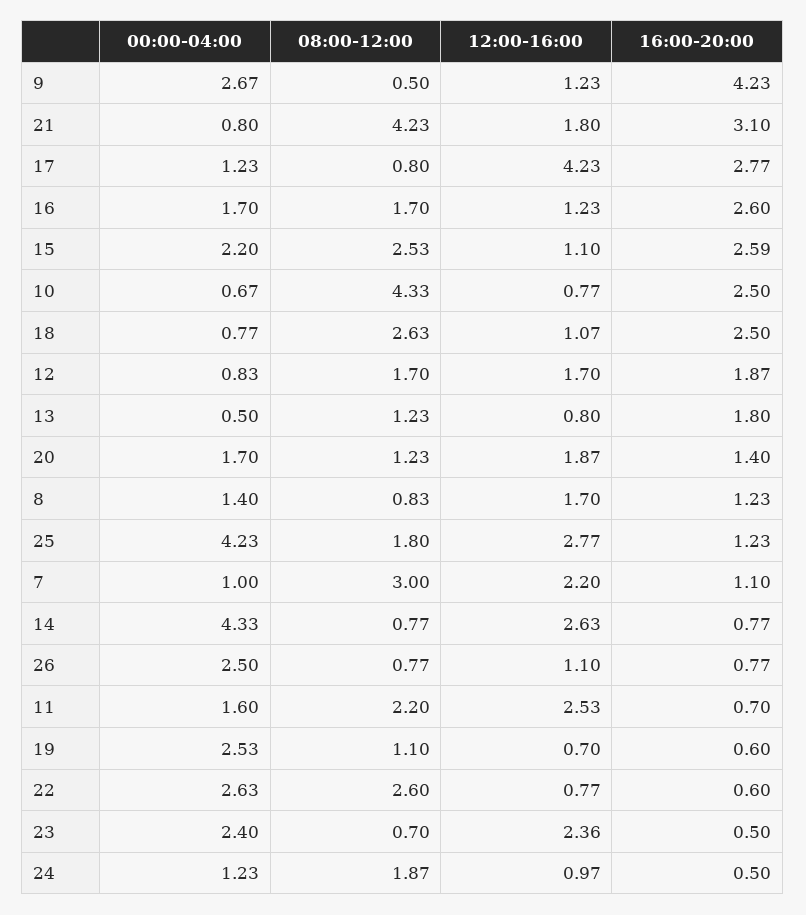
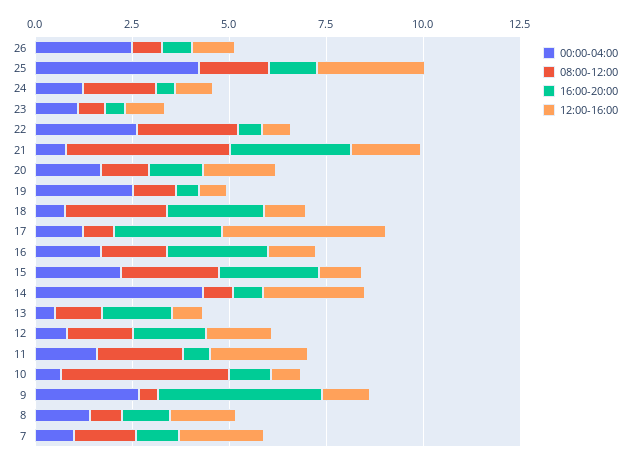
16:00-20:00, 10: 2.5 -> 1
08:00-12:00, 7: 3 -> 1.5
00:00-04:00, 23: 2.4 -> 1
12:00-16:00, 23: 2.36 -> 1

